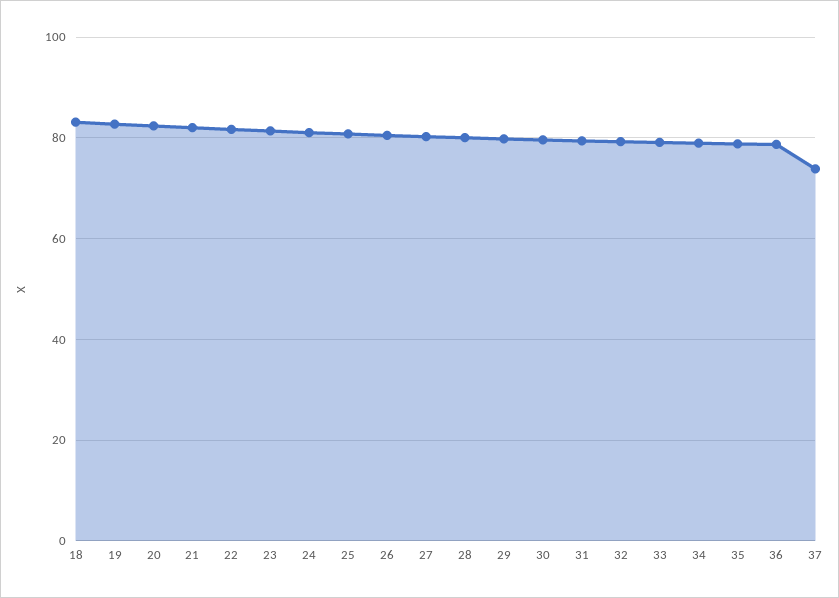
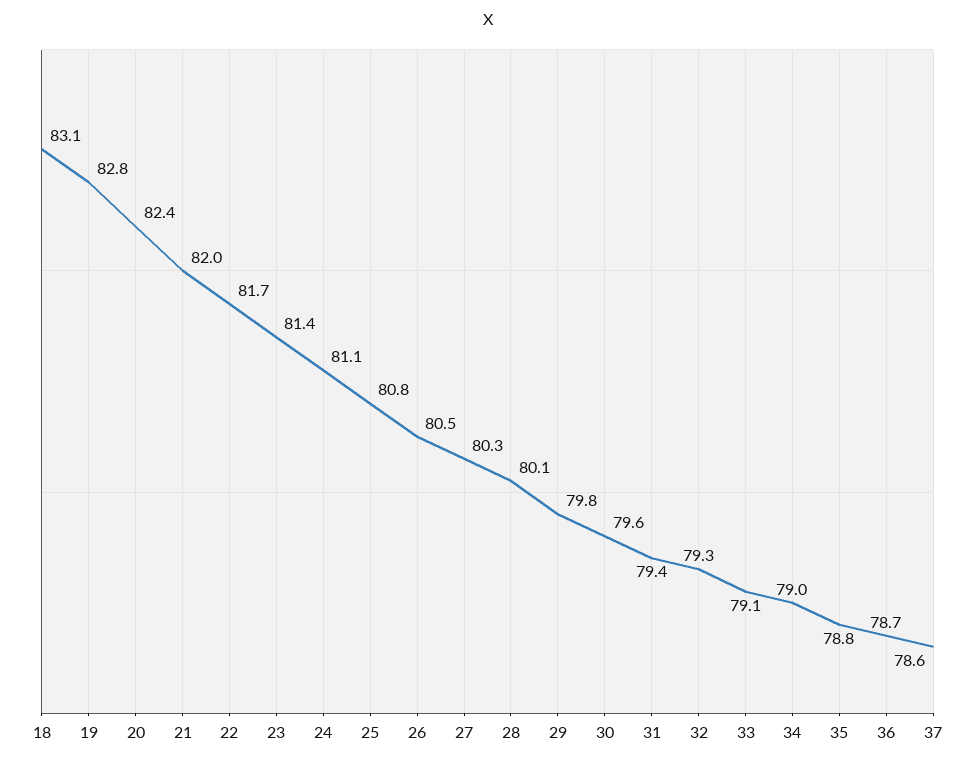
37: 74 -> 78.6

